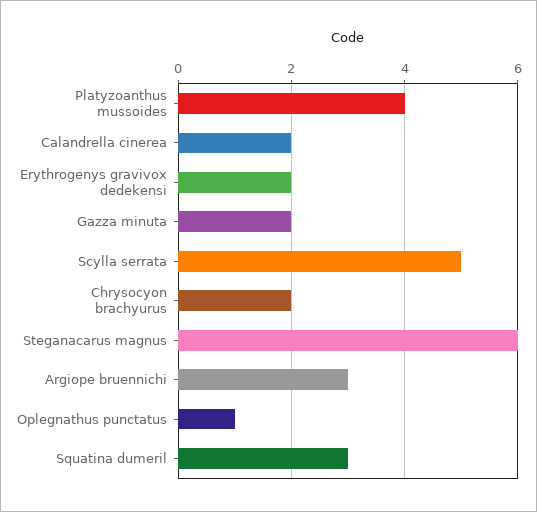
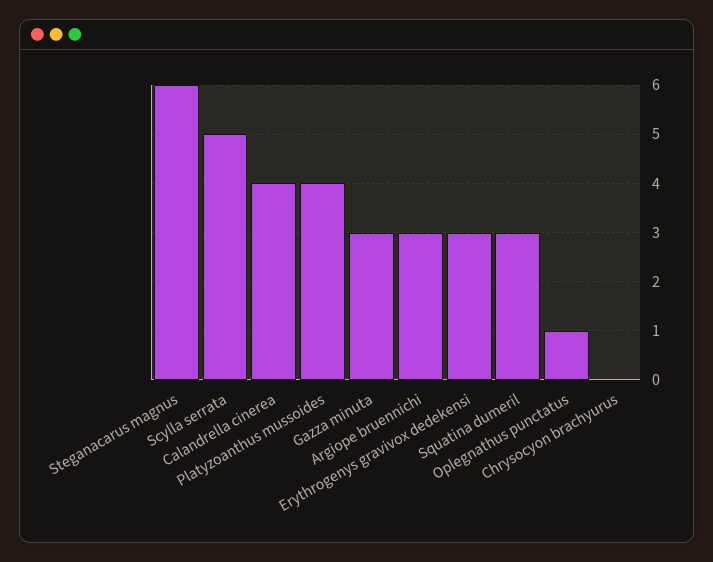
Calandrella cinerea: 2 -> 4
Erythrogenys gravivox dedekensi: 2 -> 3
Gazza minuta: 2 -> 3
Chrysocyon brachyurus: 2 -> 0

